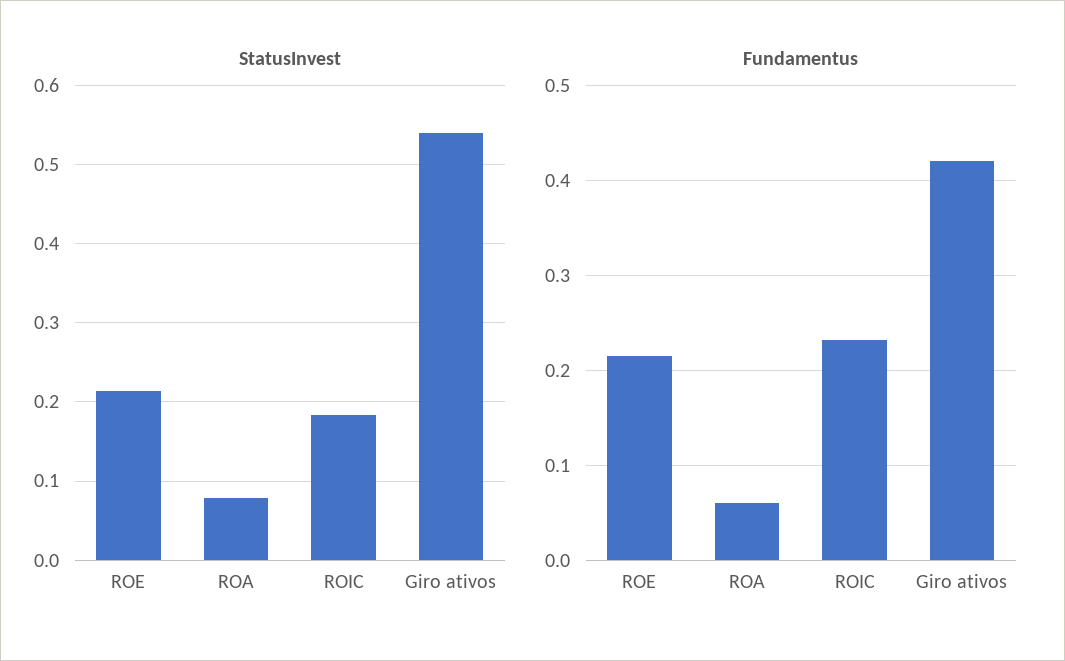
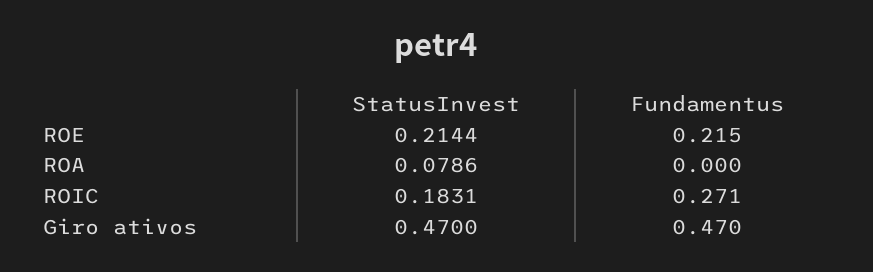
StatusInvest, Giro ativos: 0.54 -> 0.47
Fundamentus, ROA: 0.06 -> 0
Fundamentus, ROIC: 0.23 -> 0.271
Fundamentus, Giro ativos: 0.42 -> 0.47

